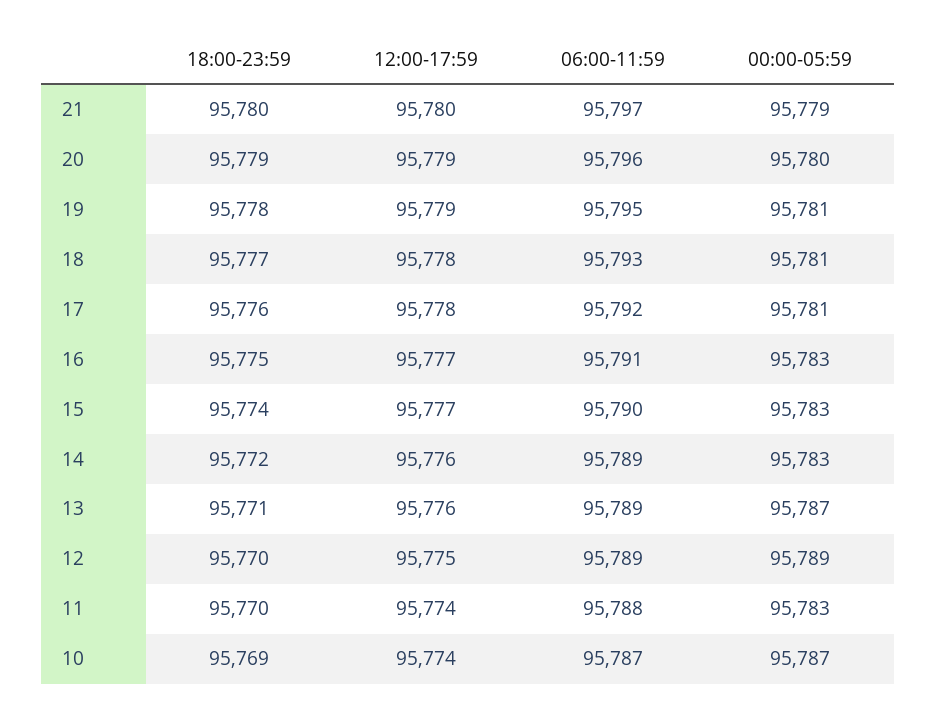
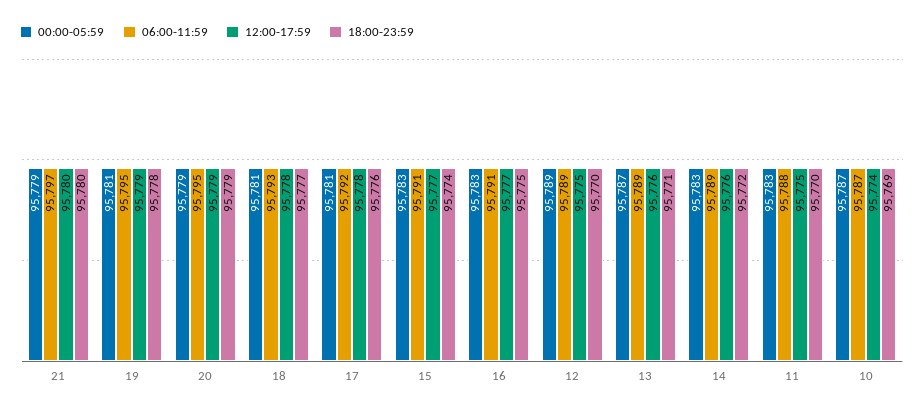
06:00-11:59, 20: 95796 -> 95795
00:00-05:59, 20: 95780 -> 95779
06:00-11:59, 15: 95790 -> 95791
12:00-17:59, 11: 95774 -> 95775

